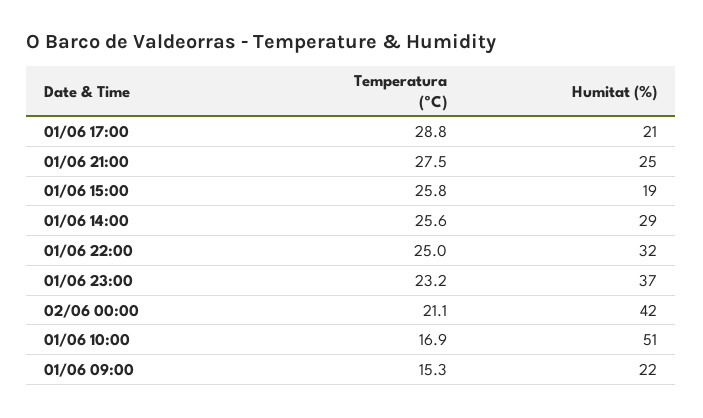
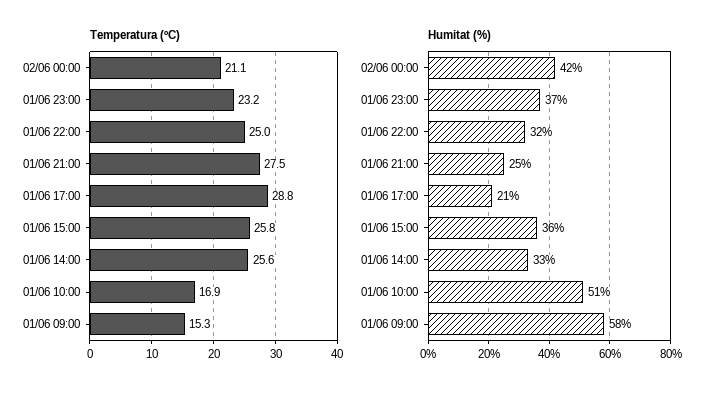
Humitat (%), 01/06 15:00: 19 -> 36
Humitat (%), 01/06 14:00: 29 -> 33
Humitat (%), 01/06 09:00: 22 -> 58

